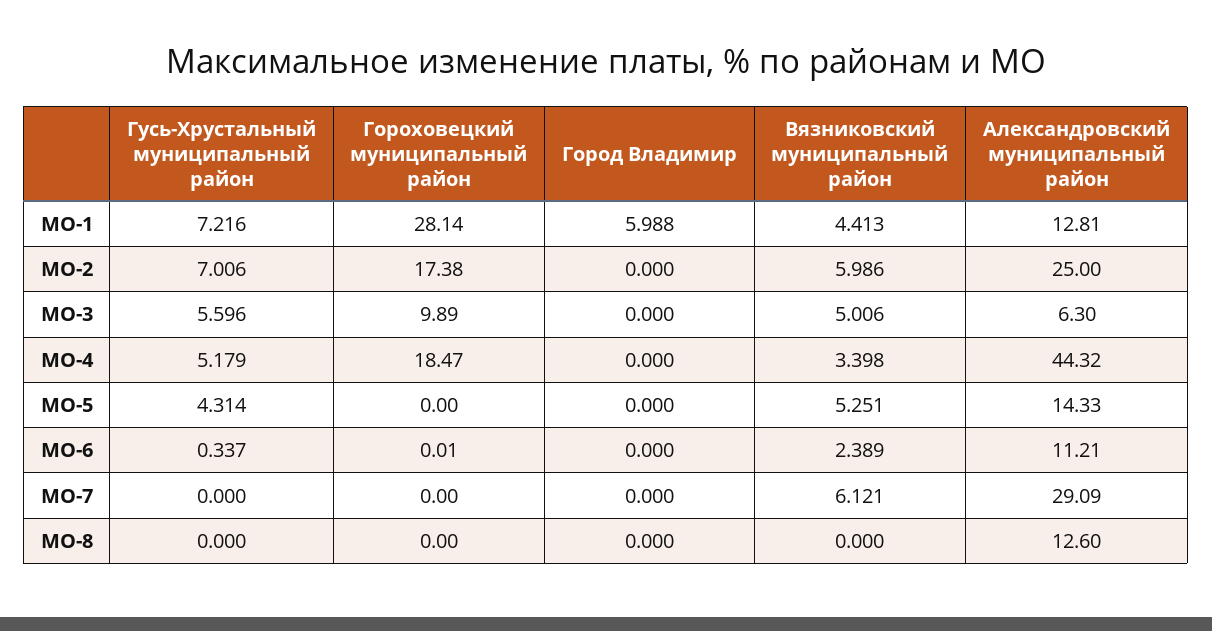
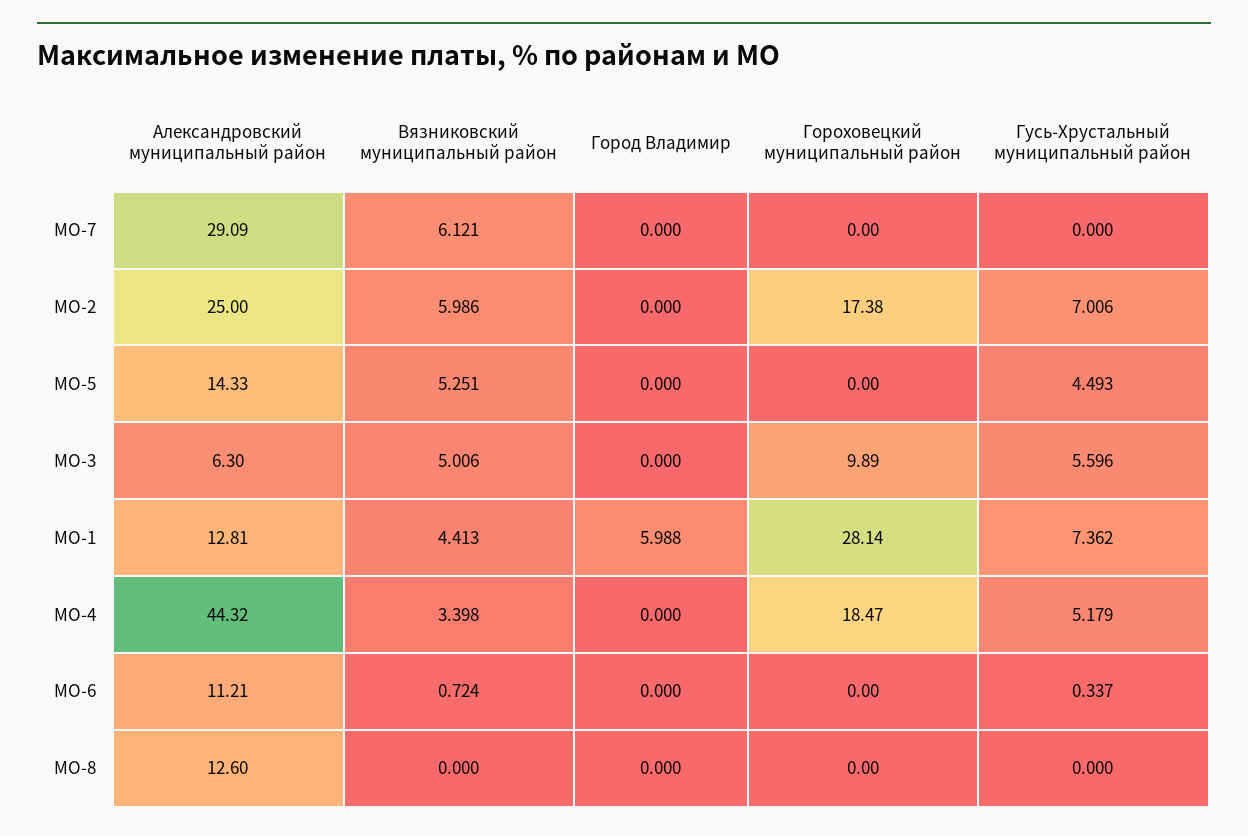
Гусь-Хрустальный муниципальный район, МО-1: 7.216 -> 7.362
Гусь-Хрустальный муниципальный район, МО-5: 4.314 -> 4.493
Гороховецкий муниципальный район, МО-6: 0.01 -> 0
Вязниковский муниципальный район, МО-6: 2.389 -> 0.724

